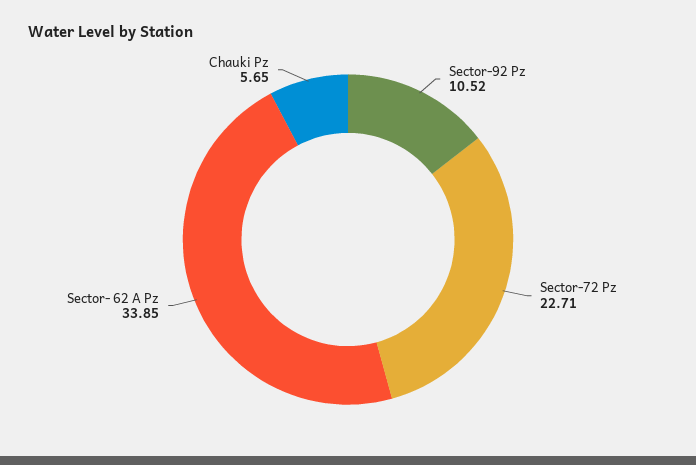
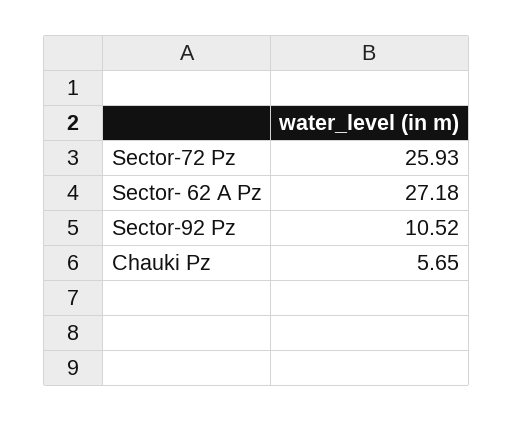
Sector-72 Pz: 22.71 -> 25.93
Sector- 62 A Pz: 33.85 -> 27.18

